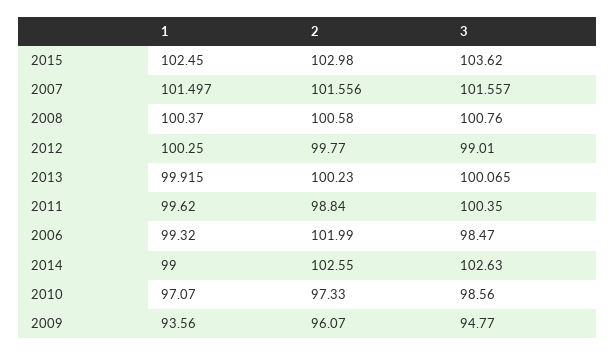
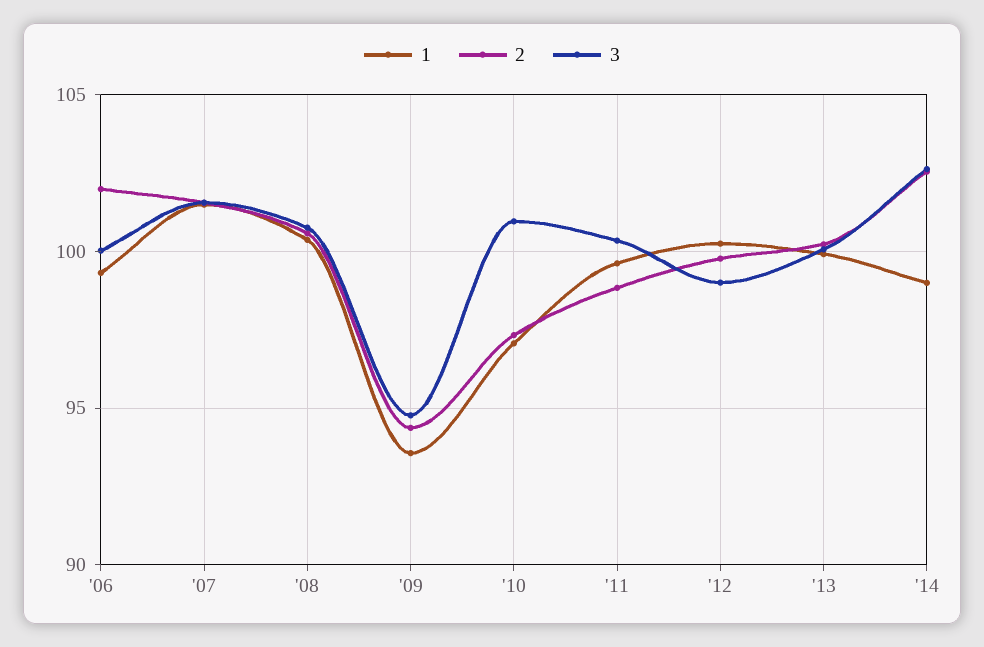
1, 2015: 102.45 -> none
2, 2015: 102.98 -> none
3, 2015: 103.62 -> none
3, 2006: 98.47 -> 100
3, 2010: 98.56 -> 101
2, 2009: 96.07 -> 94.5

